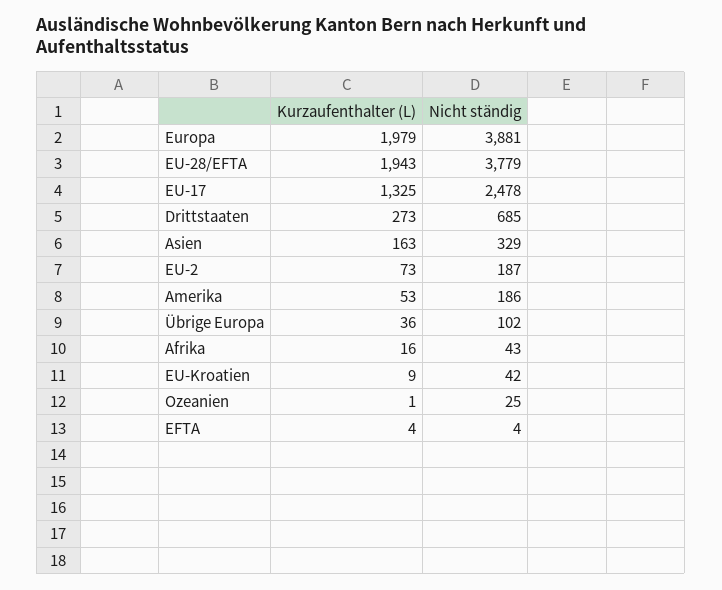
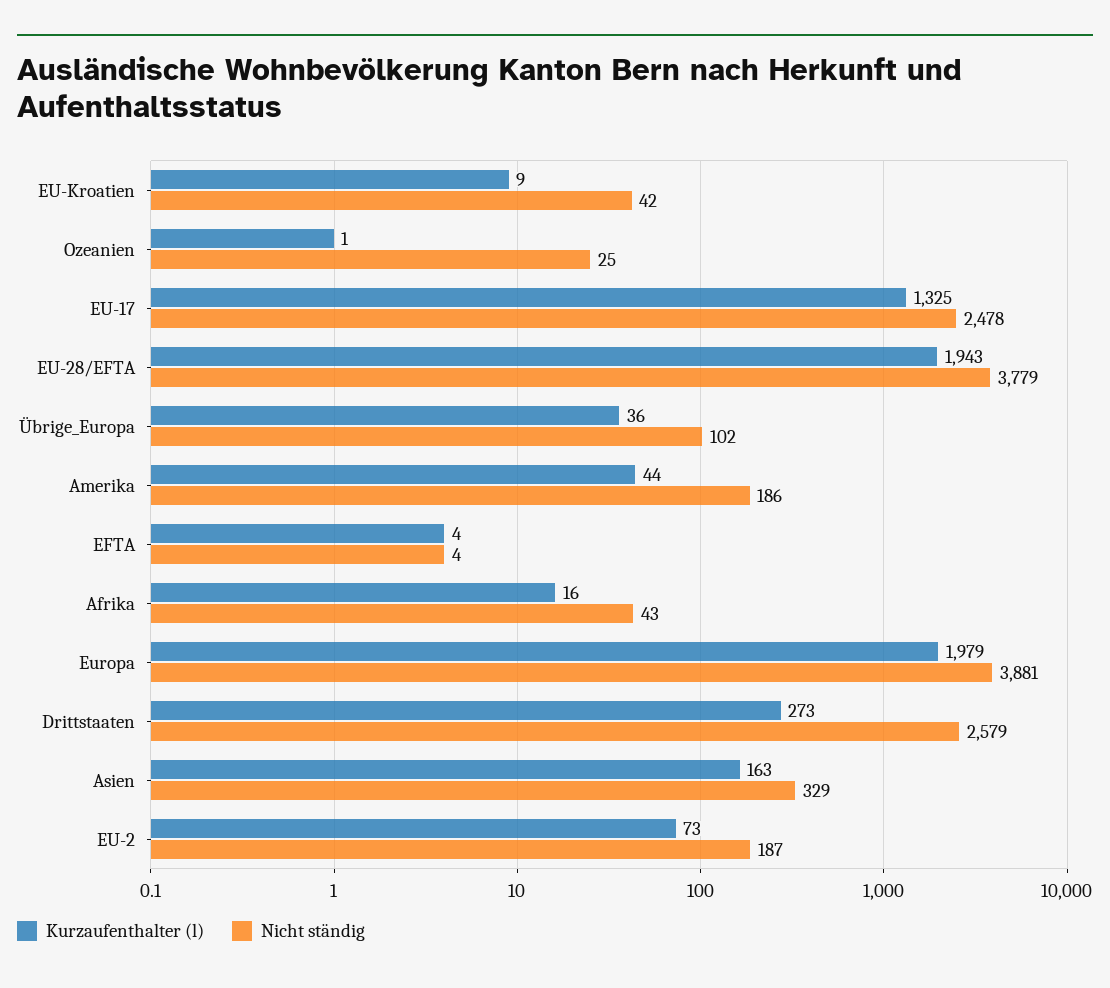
Nicht ständig, Drittstaaten: 685 -> 2579
Kurzaufenthalter (L), Amerika: 53 -> 44

